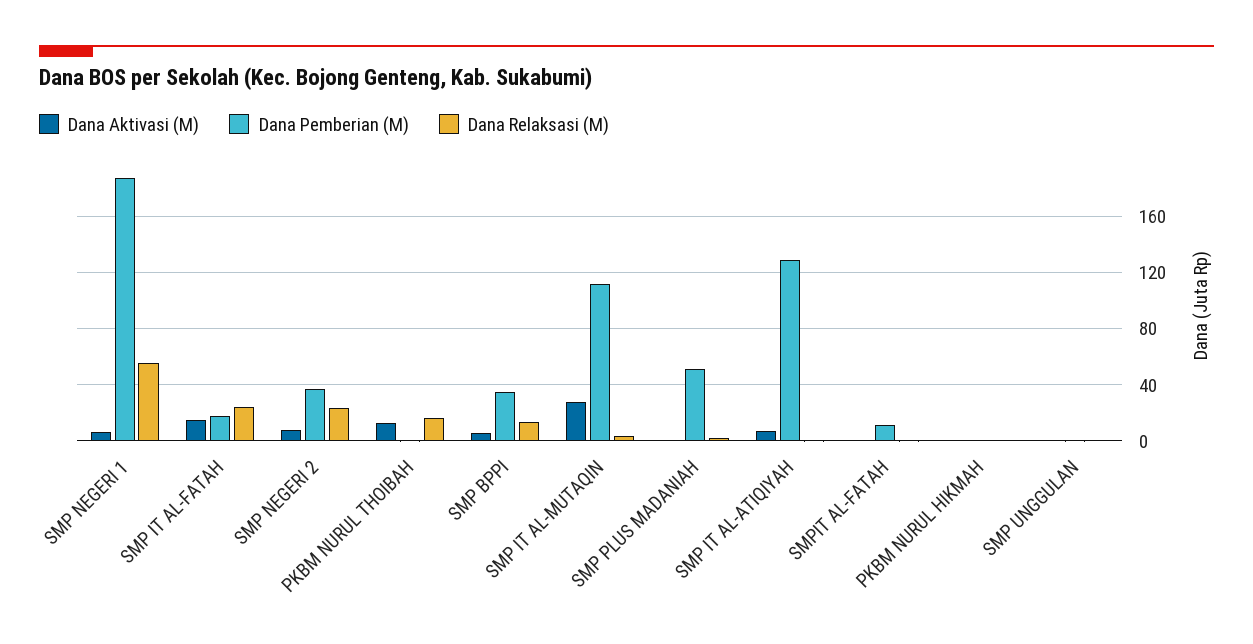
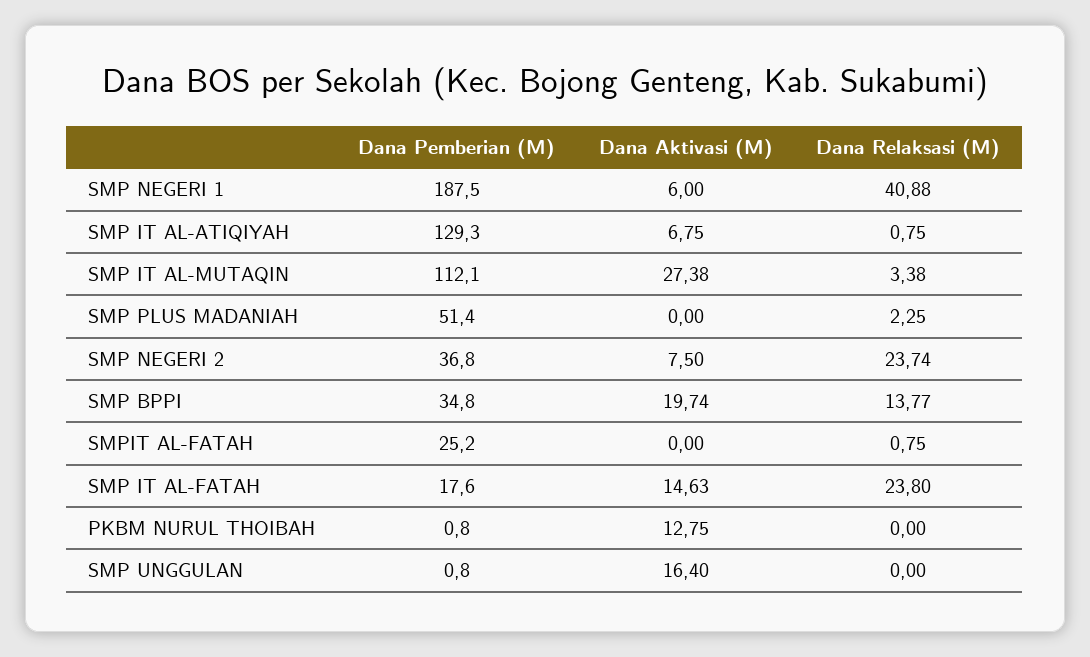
Dana Relaksasi (M), SMP NEGERI 1: 55 -> 40.88
Dana Relaksasi (M), PKBM NURUL THOIBAH: 15 -> 0
Dana Aktivasi (M), SMP BPPI: 5 -> 19.74
Dana Pemberian (M), SMPIT AL-FATAH: 10 -> 25.2
Dana Aktivasi (M), PKBM NURUL HIKMAH: 0 -> none
Dana Pemberian (M), PKBM NURUL HIKMAH: 0 -> none
Dana Relaksasi (M), PKBM NURUL HIKMAH: 0 -> none
Dana Aktivasi (M), SMP UNGGULAN: 0 -> 16.4

